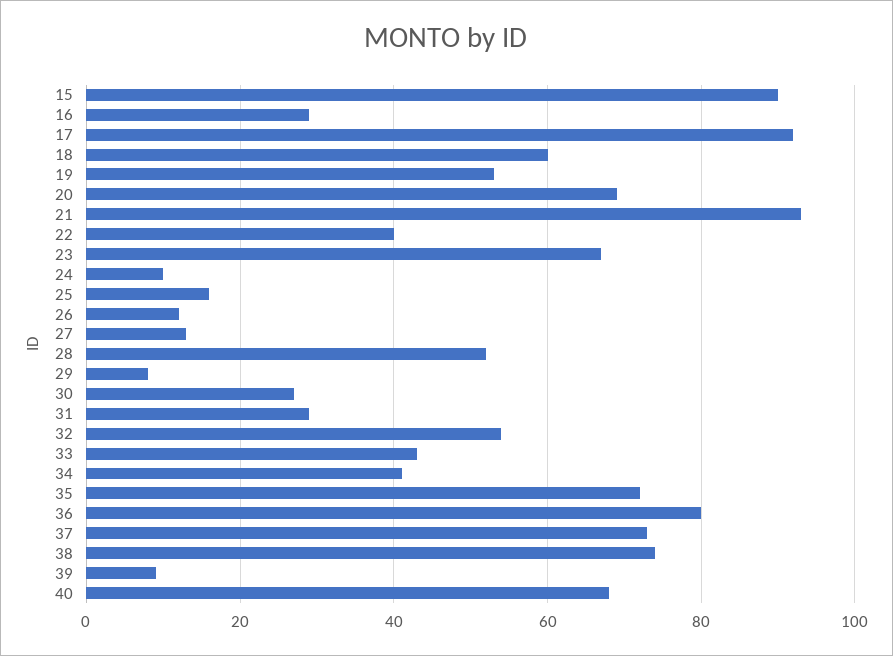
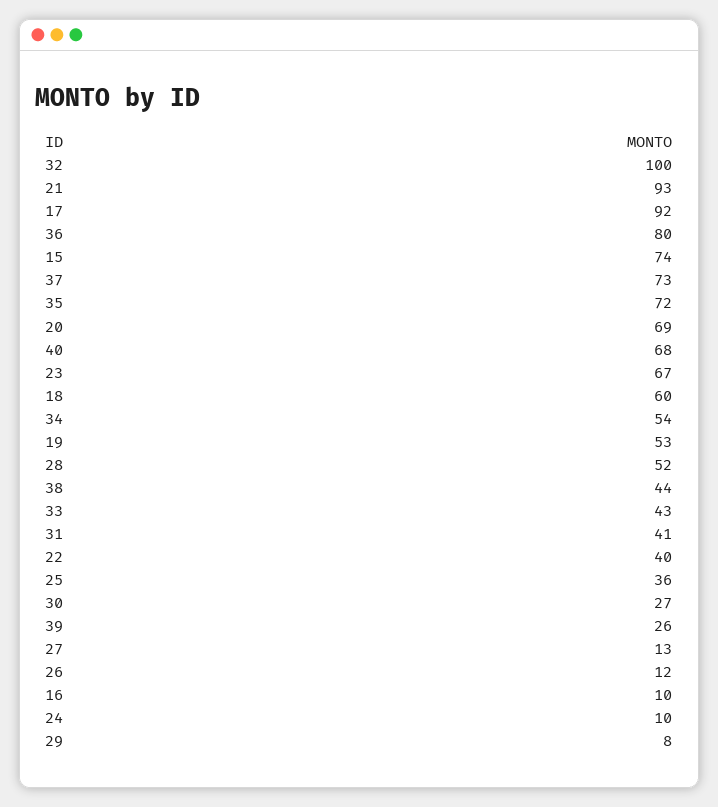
15: 90 -> 74
16: 30 -> 10
25: 15 -> 36
31: 30 -> 41
32: 55 -> 100
34: 40 -> 54
38: 75 -> 44
39: 10 -> 26

